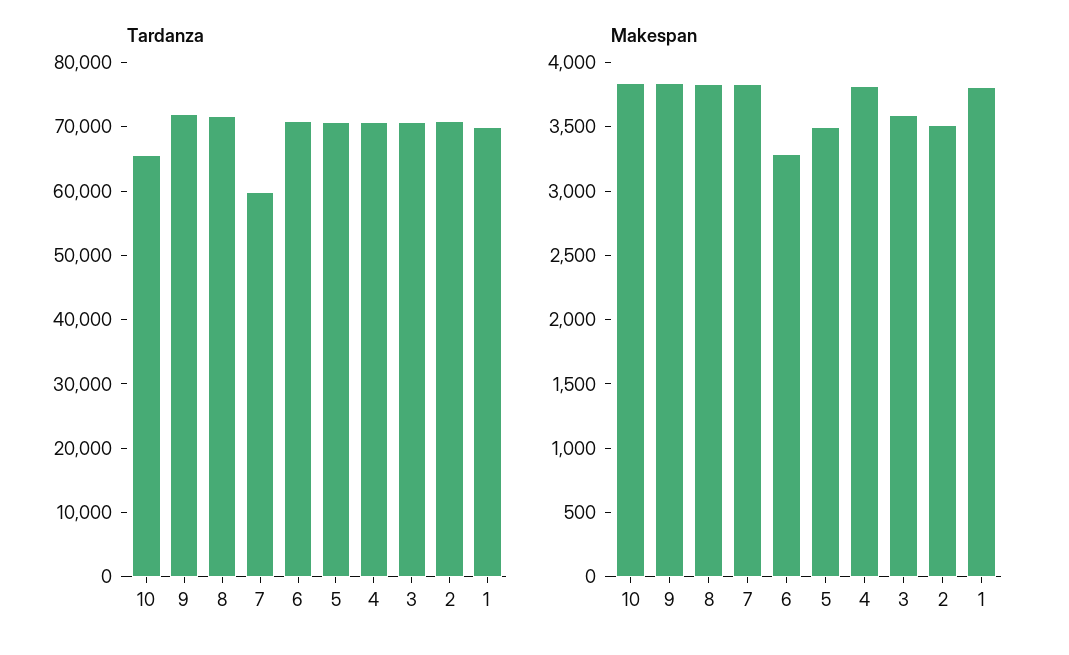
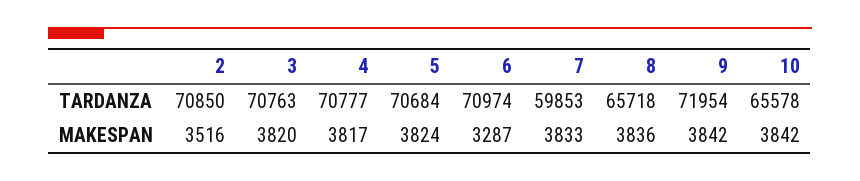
Tardanza, 8: 72000 -> 65718
Tardanza, 1: 70000 -> none
Makespan, 5: 3500 -> 3824
Makespan, 3: 3600 -> 3820
Makespan, 1: 3800 -> none

